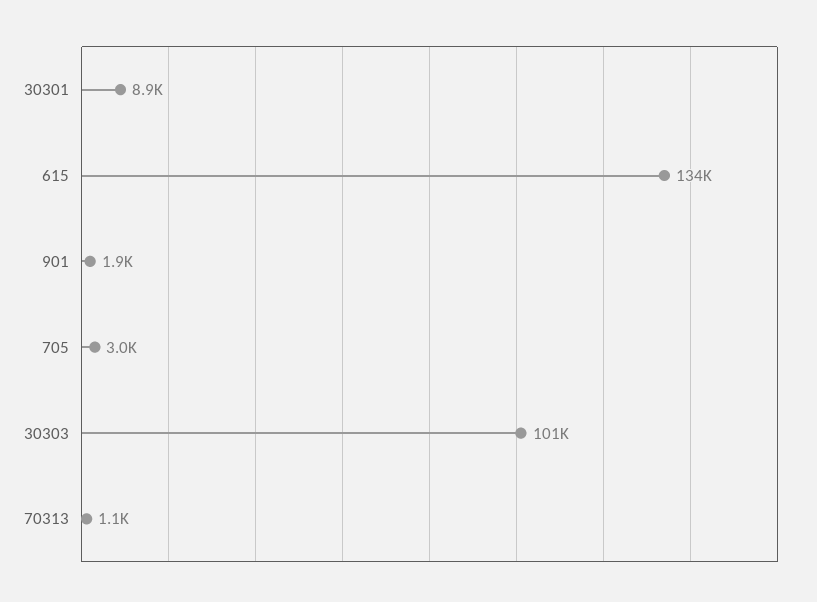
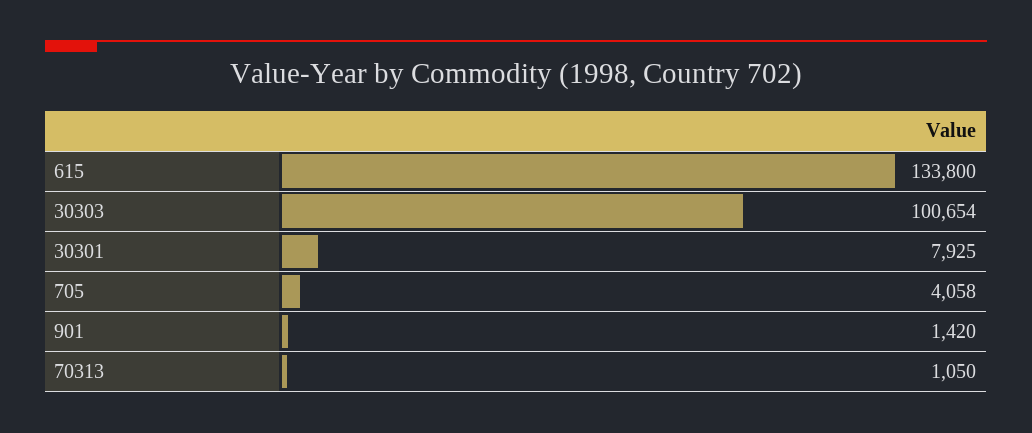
30301: 8900 -> 7925
901: 1900 -> 1420
705: 3000 -> 4058

